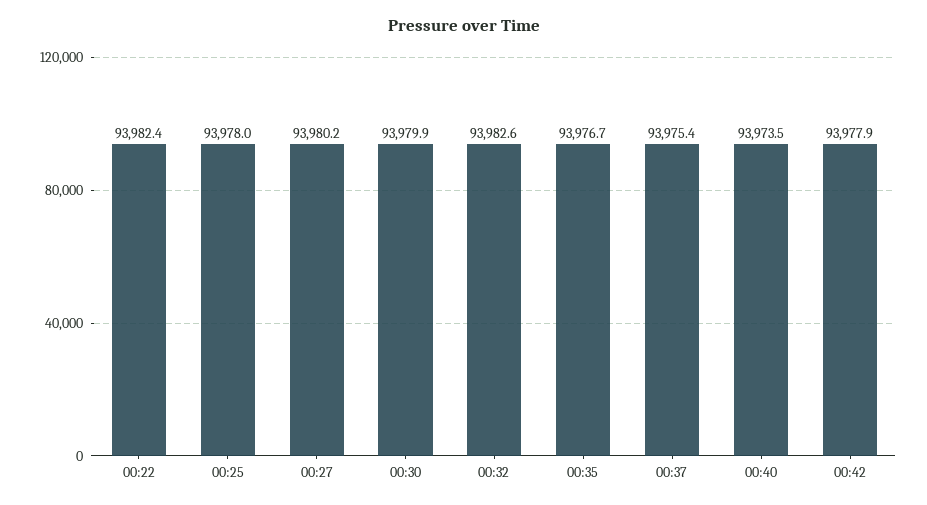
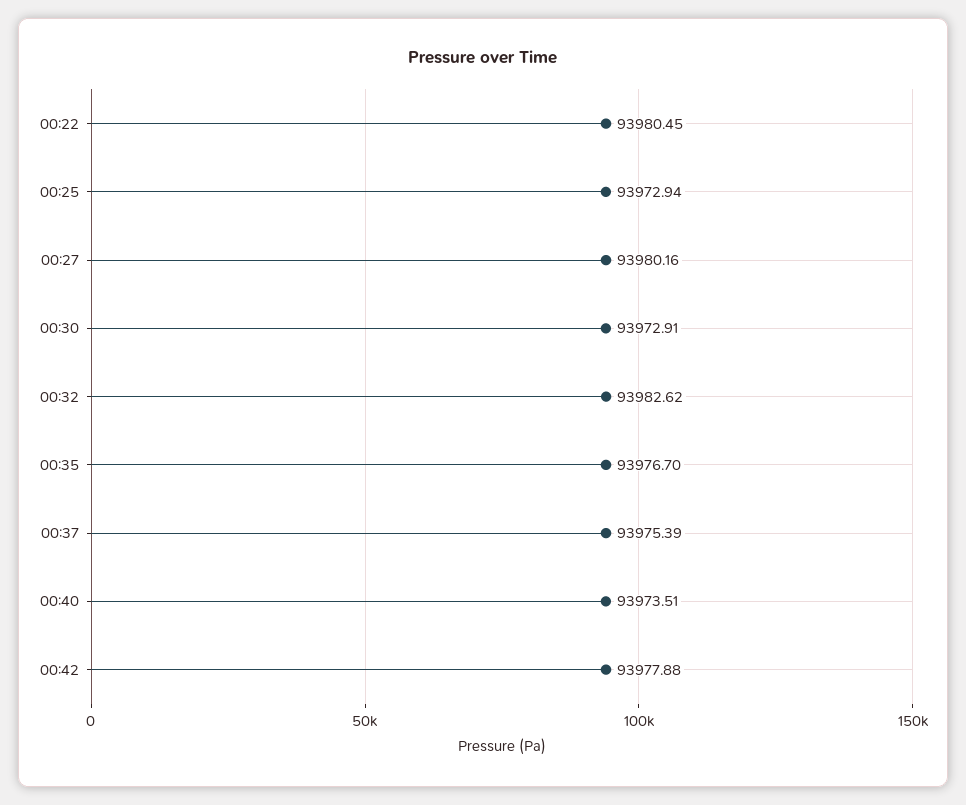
00:22: 93982.4 -> 93980.45
00:25: 93978 -> 93972.94
00:30: 93979.9 -> 93972.91

